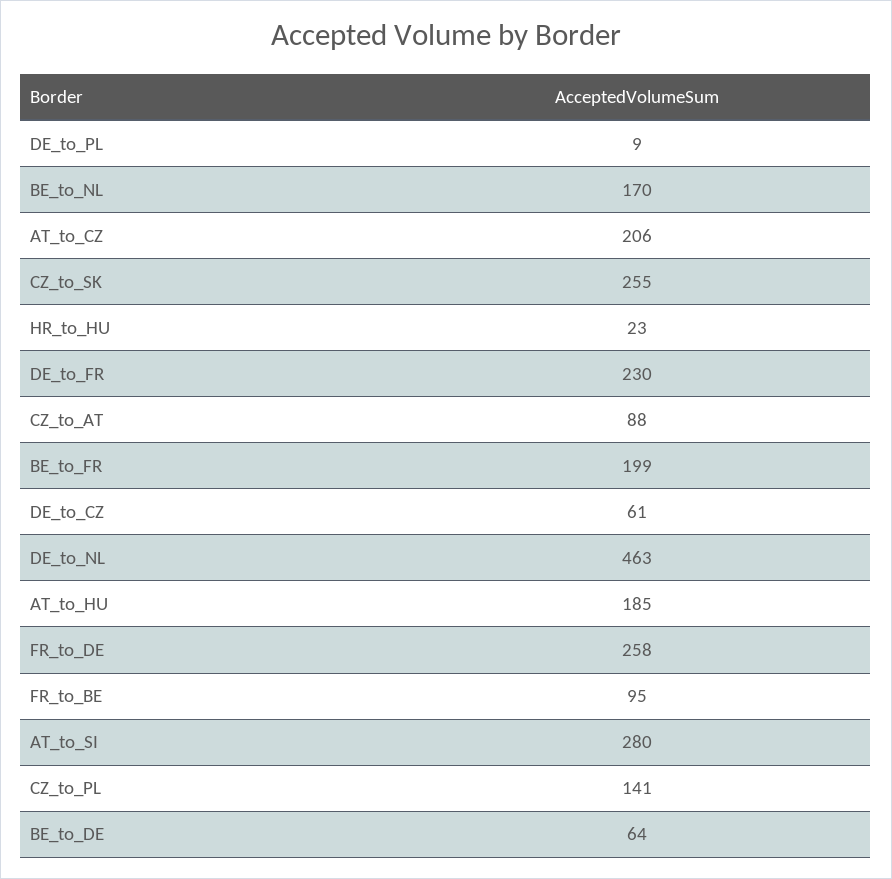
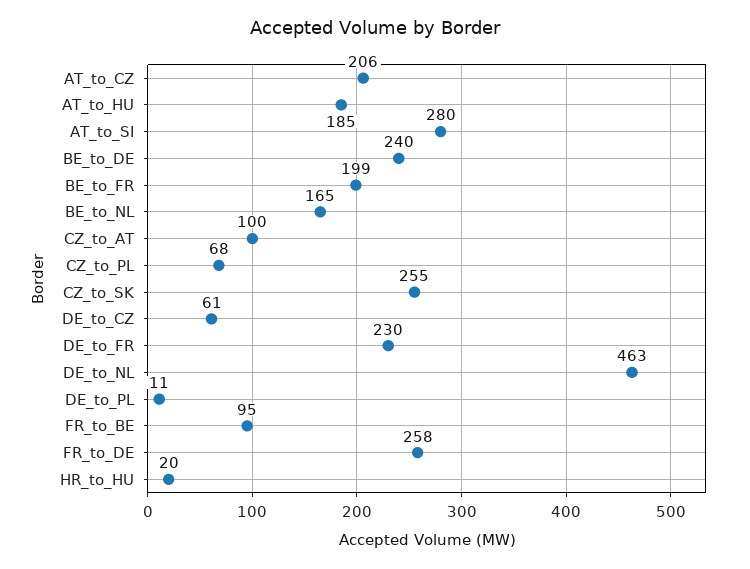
DE_to_PL: 9 -> 11
BE_to_NL: 170 -> 165
HR_to_HU: 23 -> 20
CZ_to_AT: 88 -> 100
CZ_to_PL: 141 -> 68
BE_to_DE: 64 -> 240

